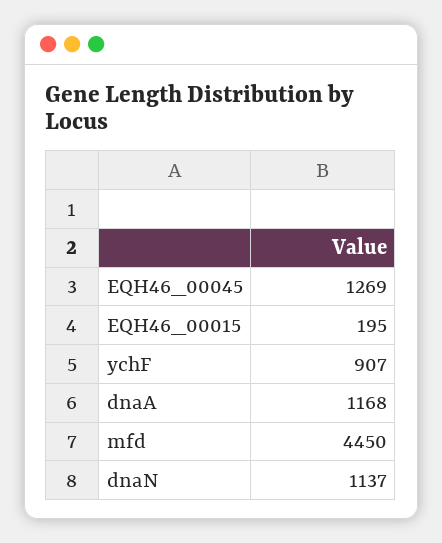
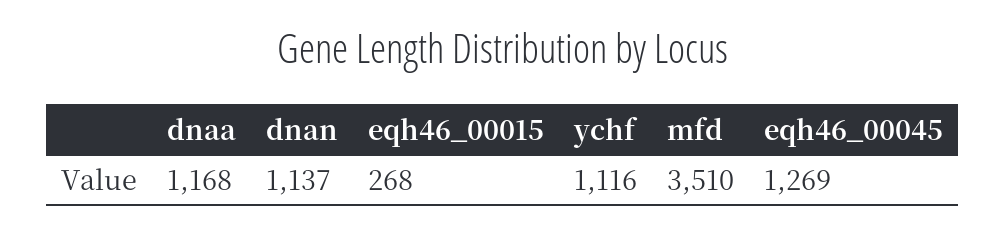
EQH46_00015: 195 -> 268
ychF: 907 -> 1116
mfd: 4450 -> 3510

